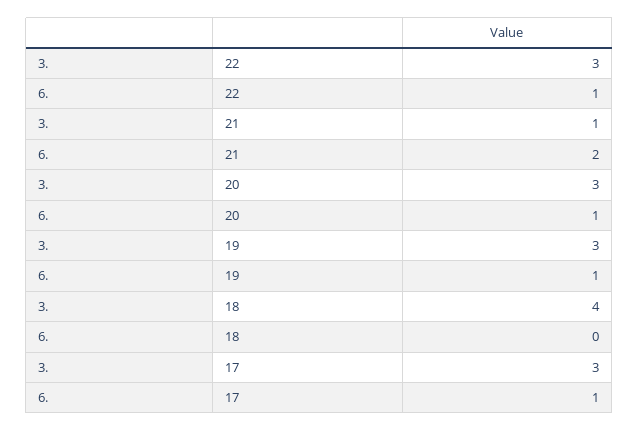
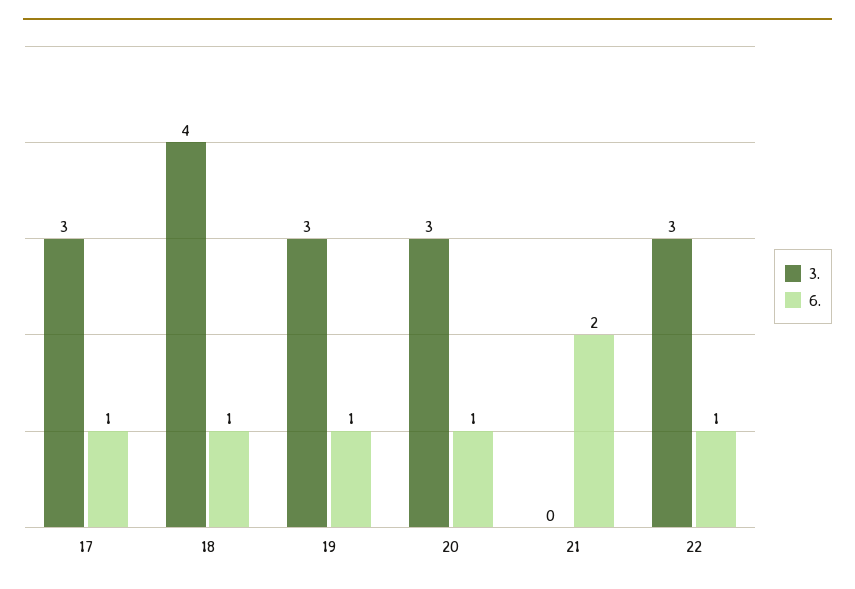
3., 21: 1 -> 0
6., 18: 0 -> 1

